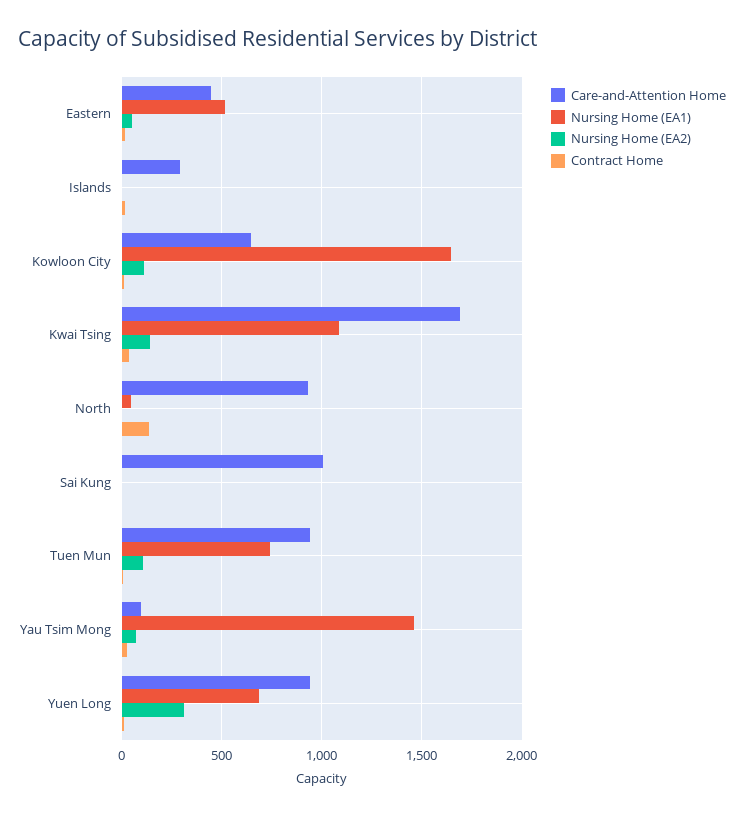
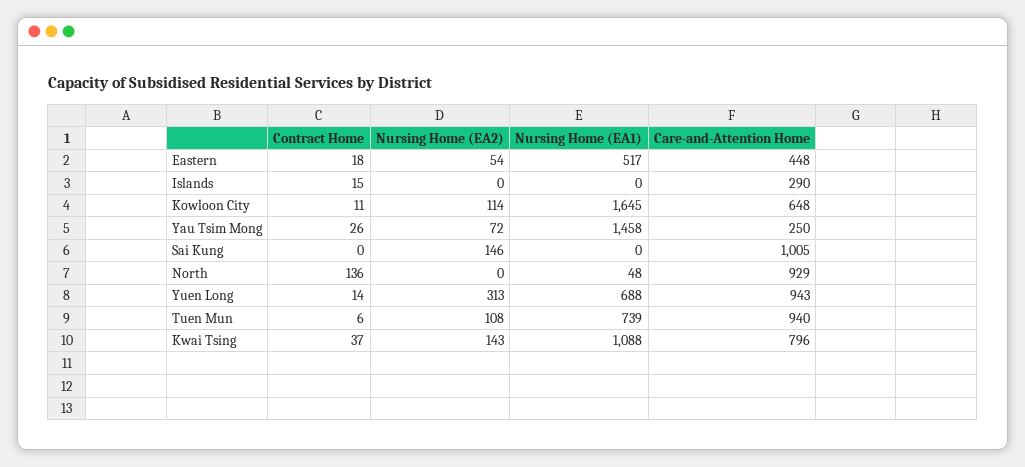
Care-and-Attention Home, Kwai Tsing: 1700 -> 796
Nursing Home (EA2), Sai Kung: 0 -> 146
Care-and-Attention Home, Yau Tsim Mong: 100 -> 250

